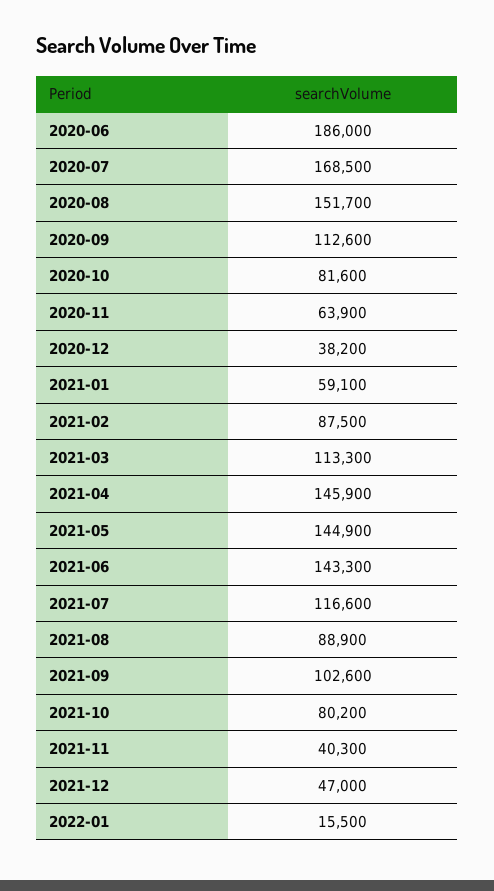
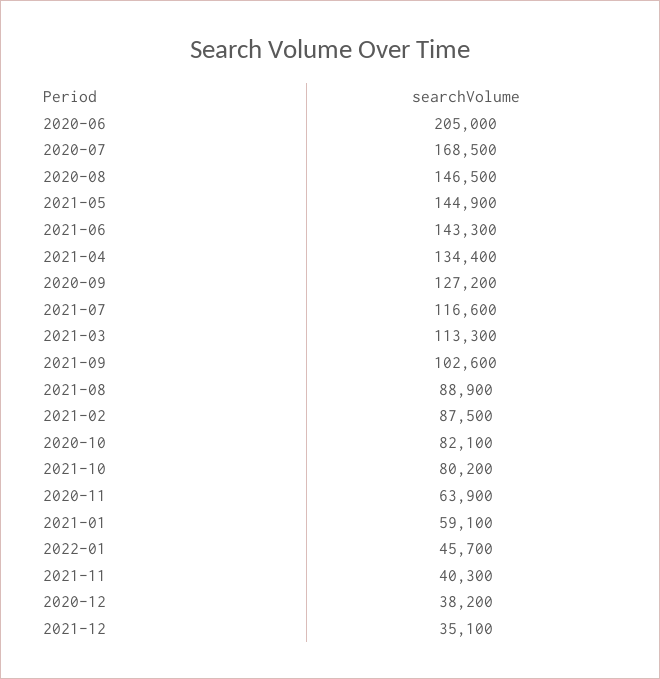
2020-06: 186000 -> 205000
2020-08: 151700 -> 146500
2020-09: 112600 -> 127200
2020-10: 81600 -> 82100
2021-04: 145900 -> 134400
2021-12: 47000 -> 35100
2022-01: 15500 -> 45700

